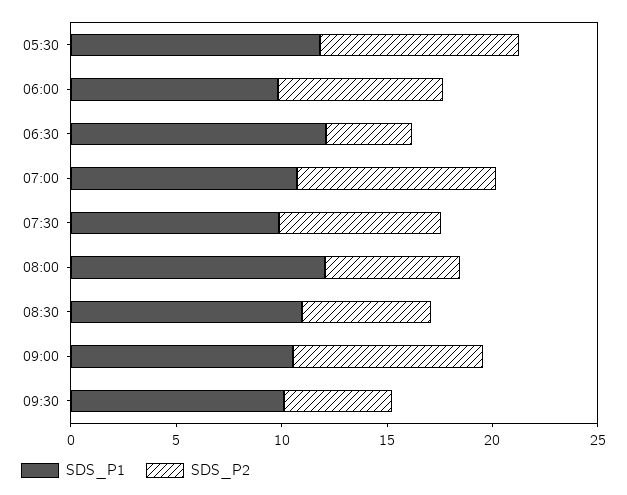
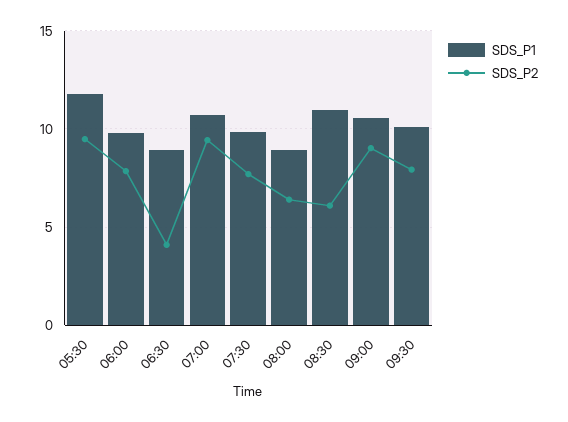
SDS_P1, 06:30: 12 -> 9
SDS_P1, 08:00: 12 -> 9
SDS_P2, 09:30: 5 -> 8

